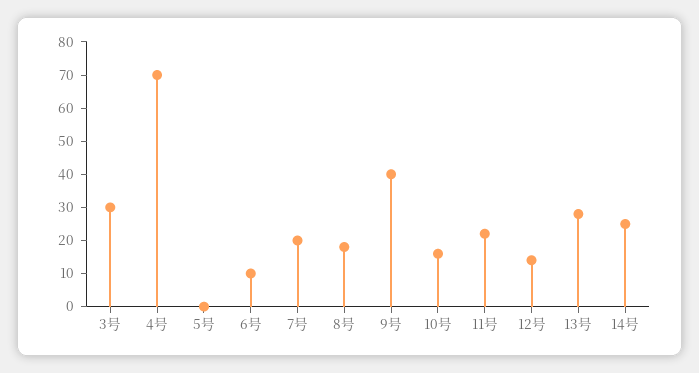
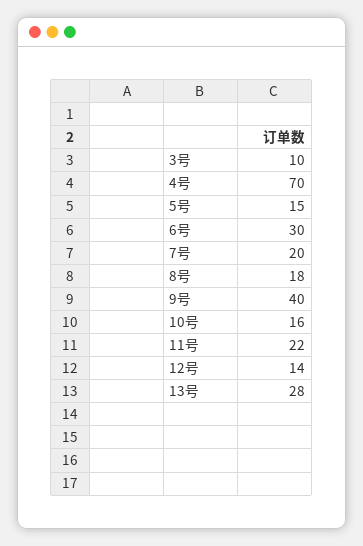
3号: 30 -> 10
5号: 0 -> 15
6号: 10 -> 30
14号: 25 -> none

